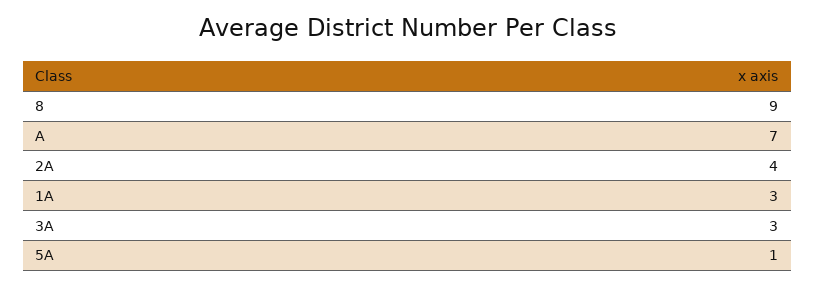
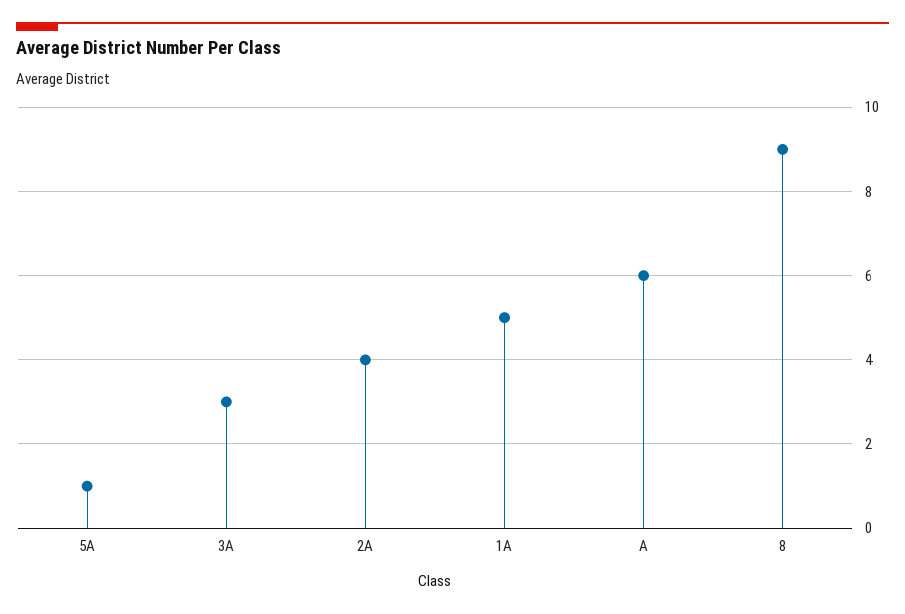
A: 7 -> 6
1A: 3 -> 5

